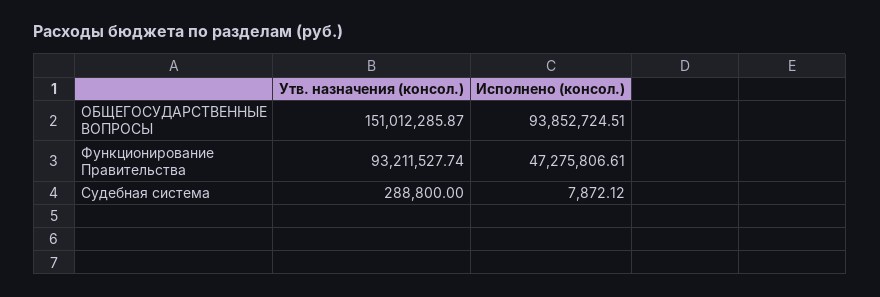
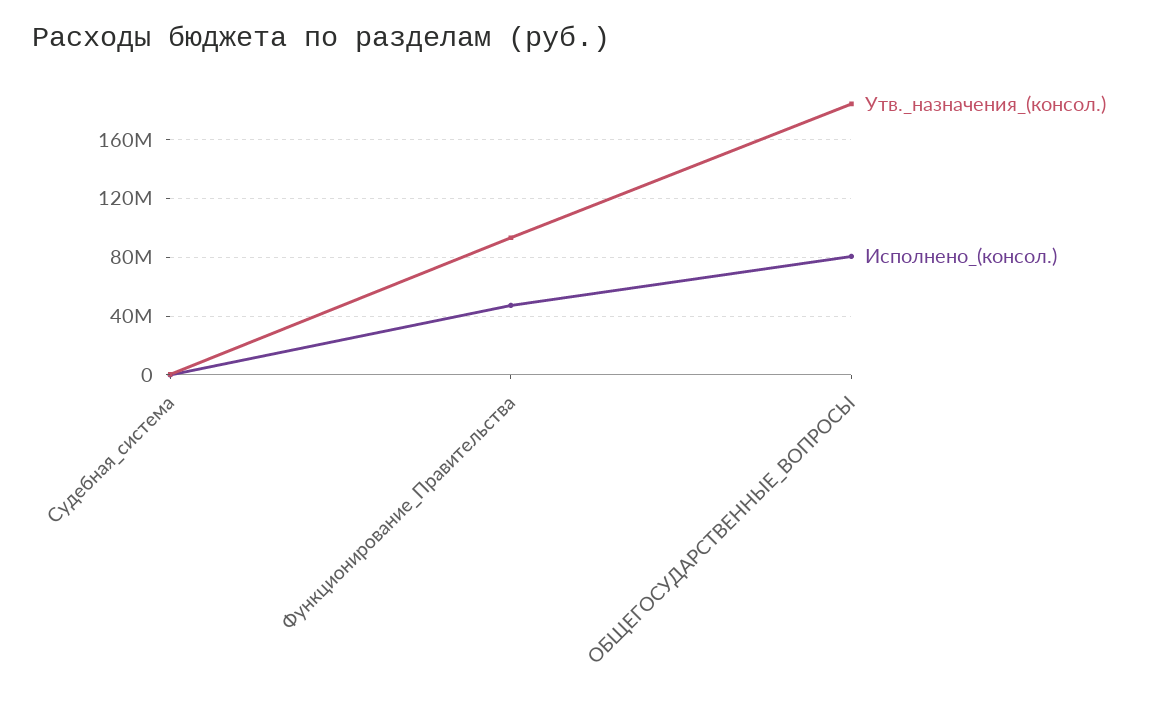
Утв. назначения (консол.), ОБЩЕГОСУДАРСТВЕННЫЕ ВОПРОСЫ: 151012285.87 -> 185000000
Исполнено (консол.), ОБЩЕГОСУДАРСТВЕННЫЕ ВОПРОСЫ: 93852724.51 -> 80000000

